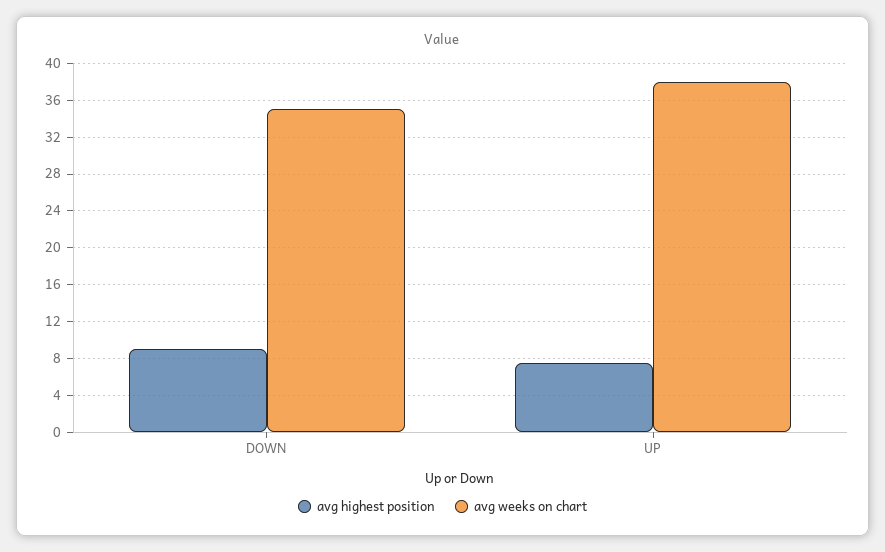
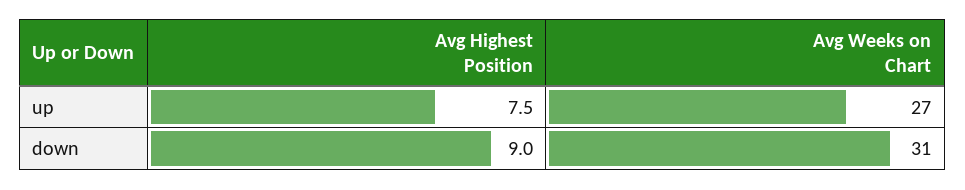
avg weeks on chart, DOWN: 35 -> 31
avg weeks on chart, UP: 38 -> 27

